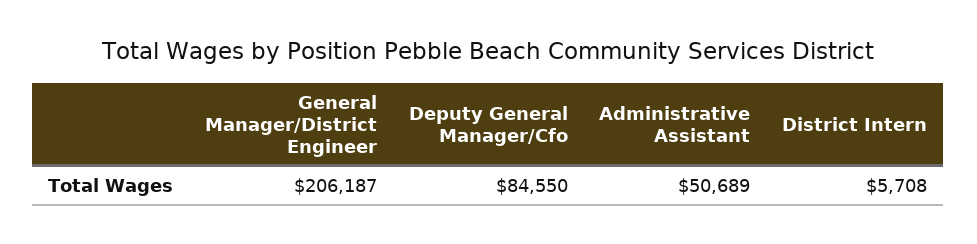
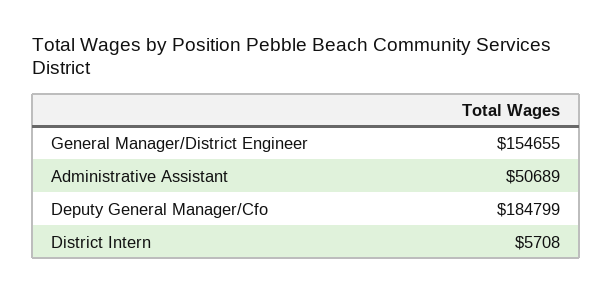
General Manager/District Engineer: 206187 -> 154655
Deputy General Manager/Cfo: 84550 -> 184799

